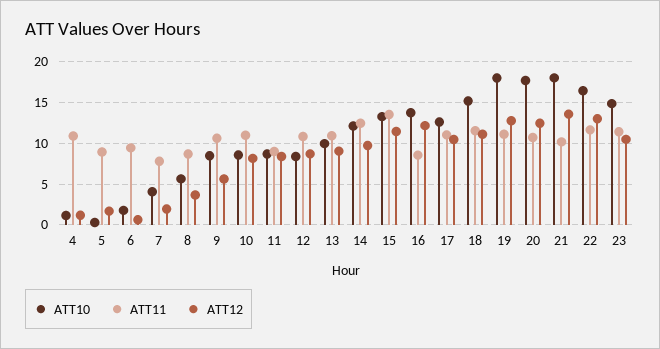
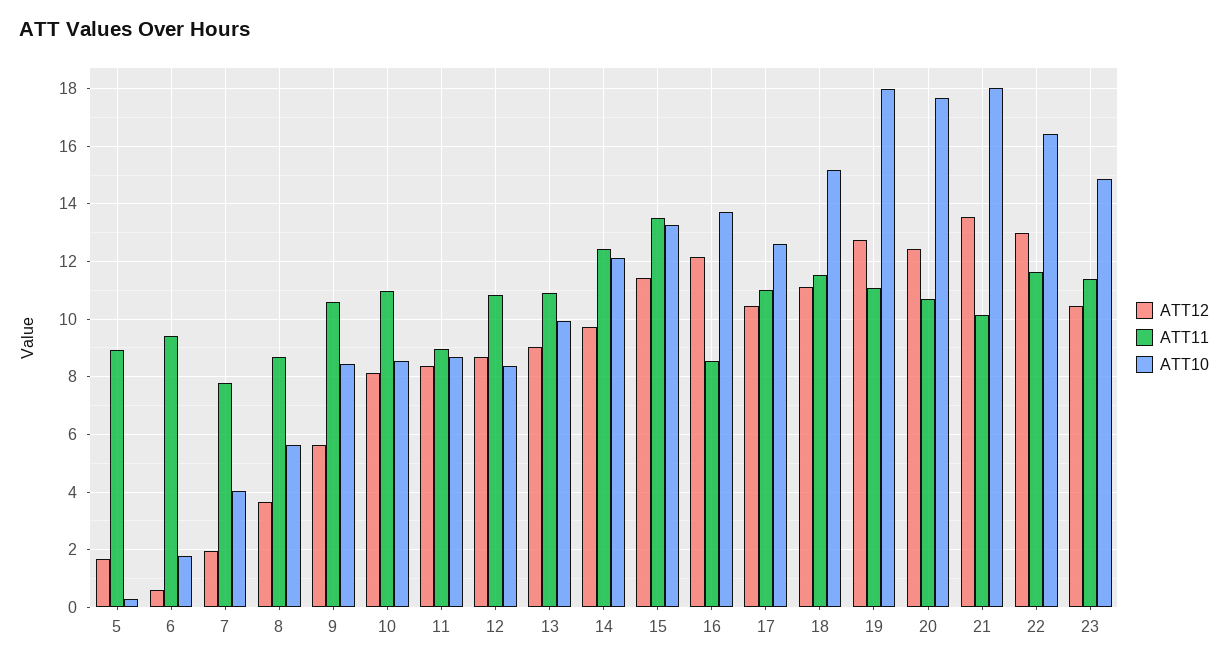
ATT10, 4: 1 -> none
ATT11, 4: 11 -> none
ATT12, 4: 1 -> none

